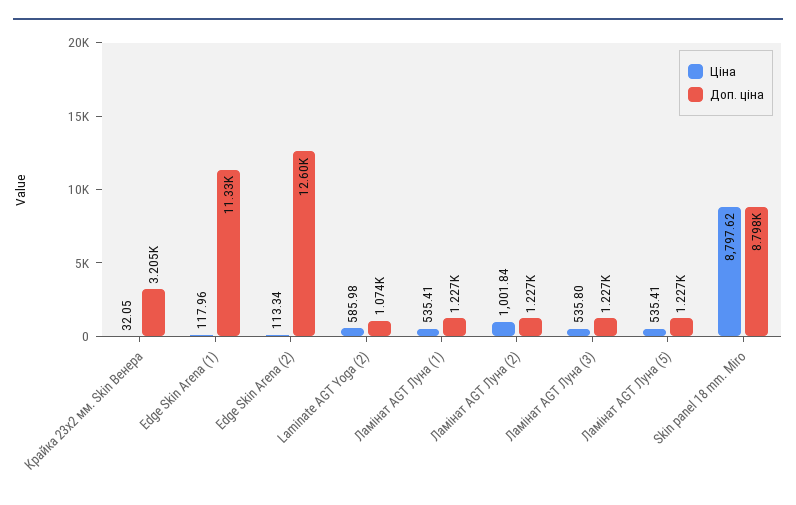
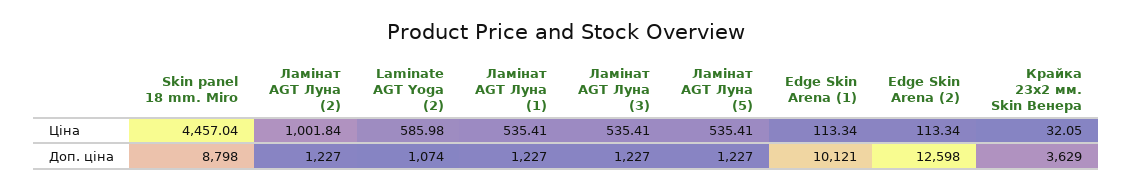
Доп. ціна, Крайка 23x2 мм. Skin Венера: 3205 -> 3629
Ціна, Edge Skin Arena (1): 117.96 -> 113.34
Доп. ціна, Edge Skin Arena (1): 11330 -> 10121
Ціна, Ламінат AGT Луна (3): 535.8 -> 535.41
Ціна, Skin panel 18 mm. Miro: 8797.62 -> 4457.04

